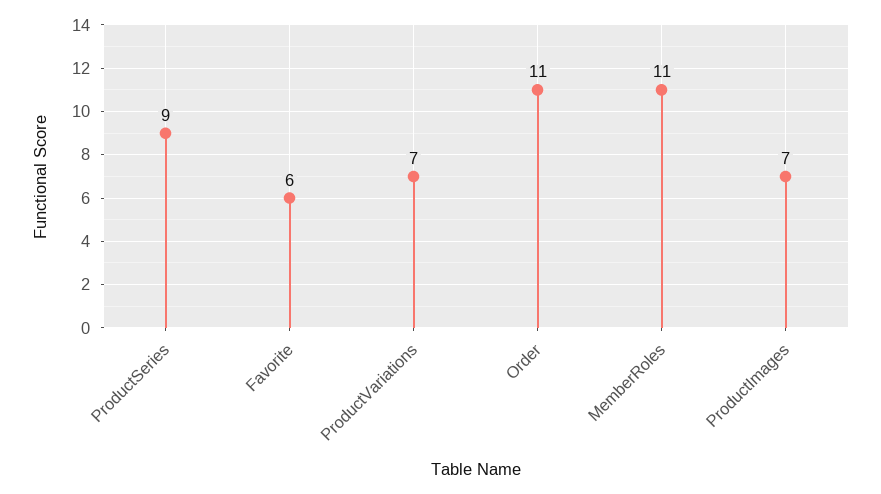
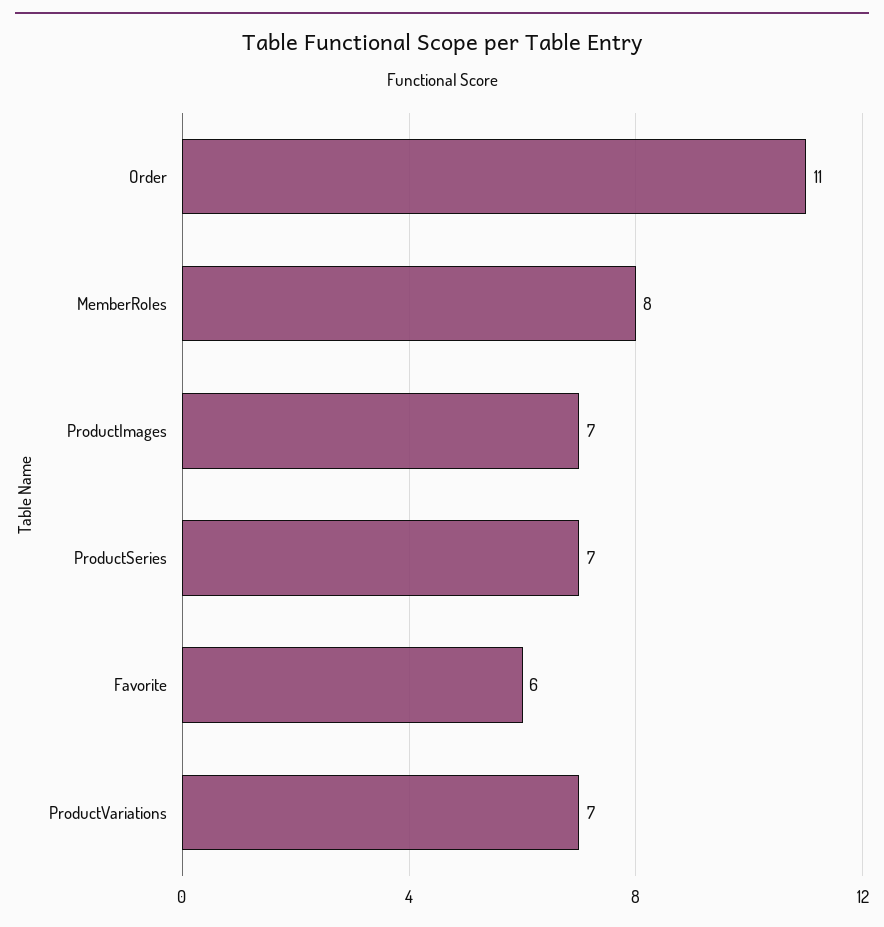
ProductSeries: 9 -> 7
MemberRoles: 11 -> 8

